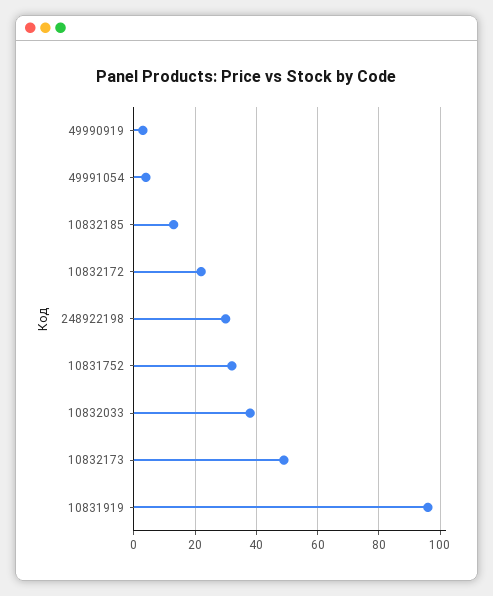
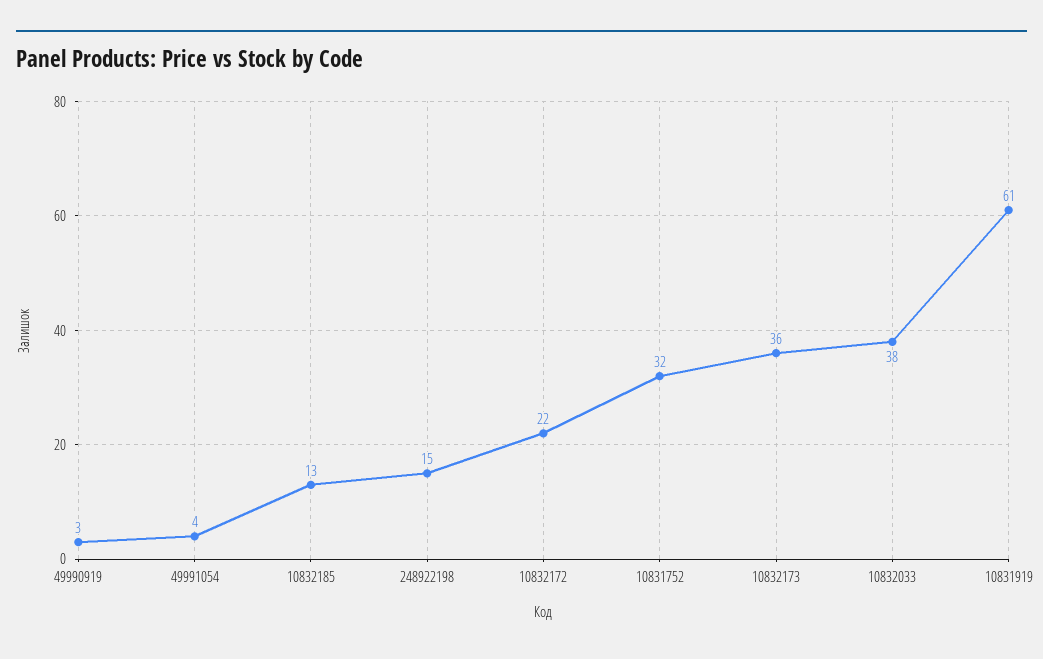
248922198: 30 -> 15
10832173: 50 -> 36
10831919: 95 -> 61

